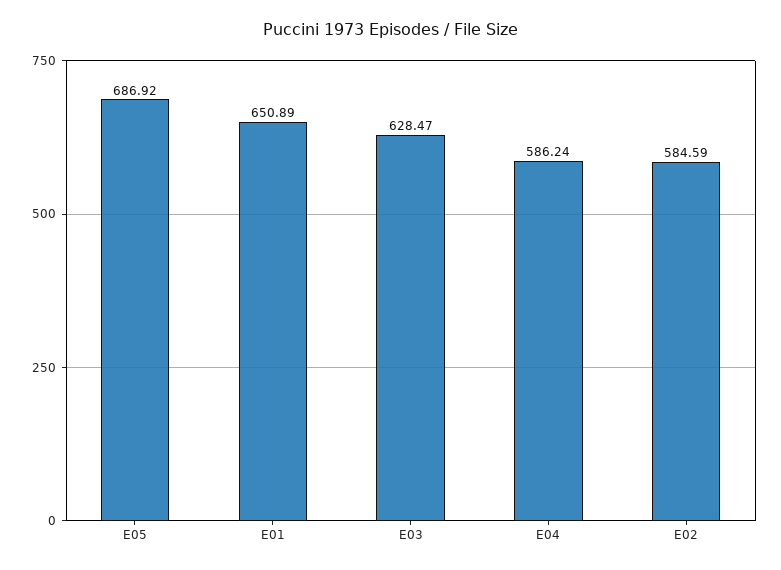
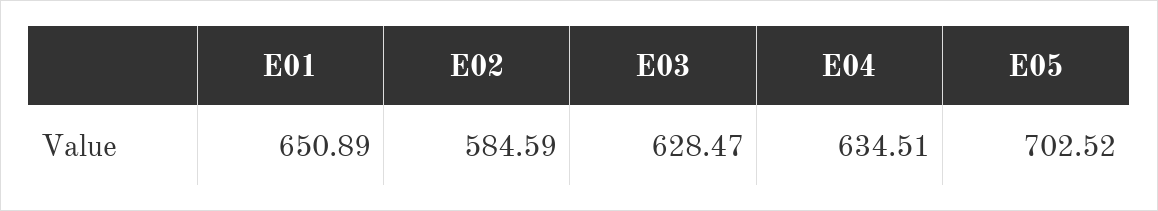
E05: 686.92 -> 702.52
E04: 586.24 -> 634.51

